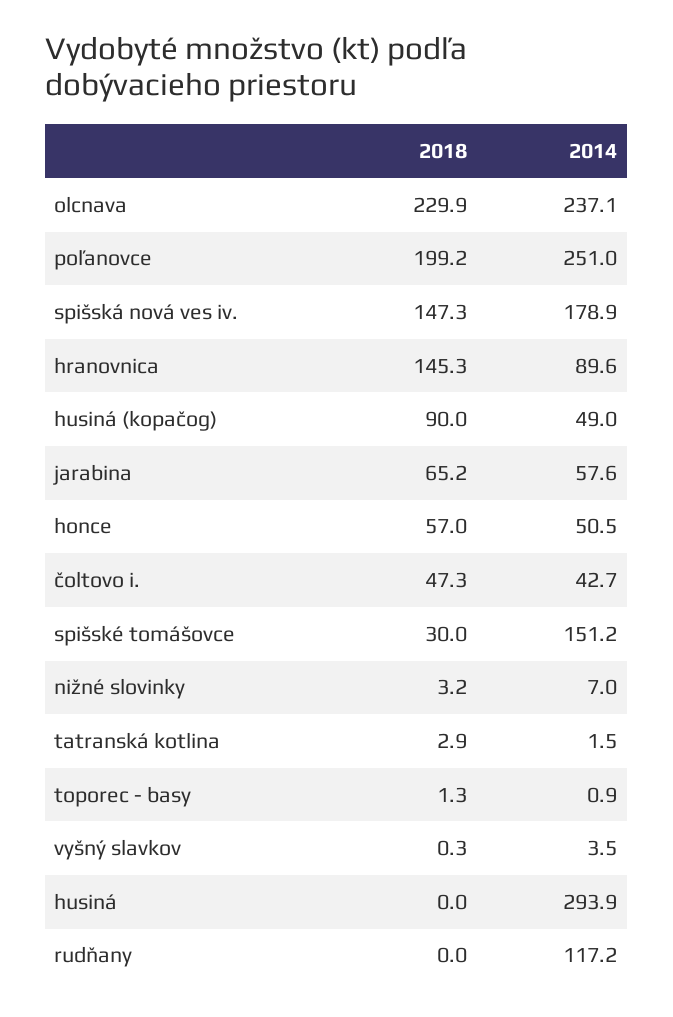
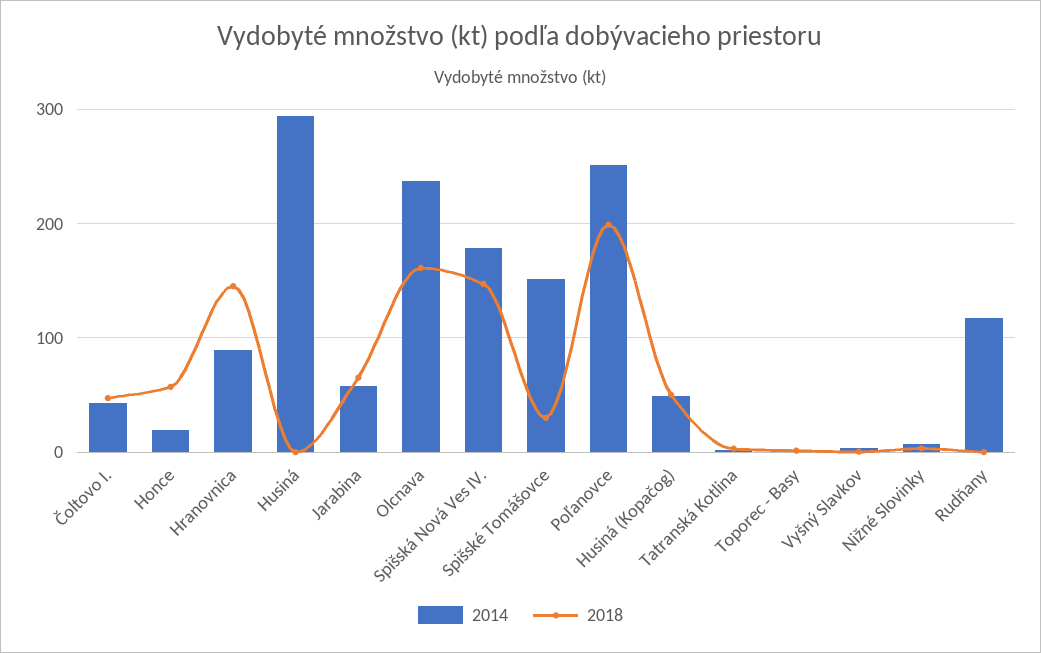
2018, olcnava: 229.9 -> 160
2018, husiná (kopačog): 90 -> 50
2014, honce: 50.5 -> 20

